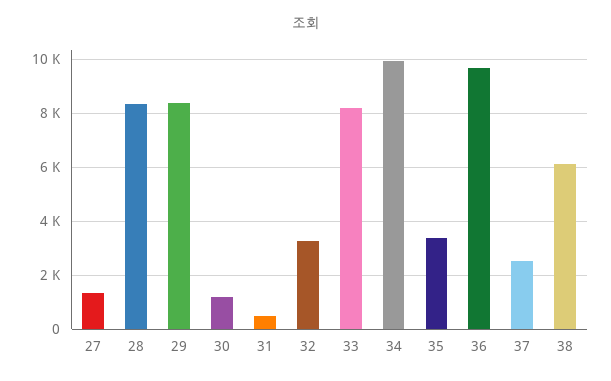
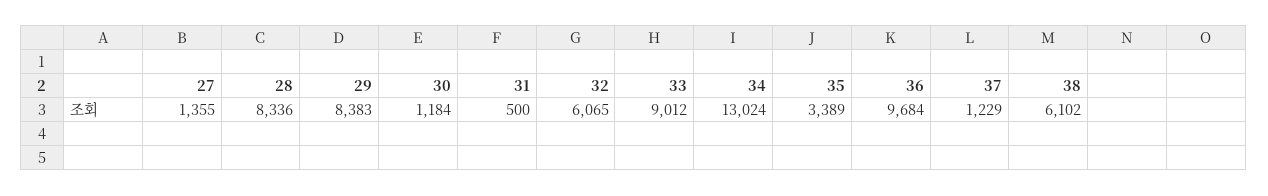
32: 3250 -> 6065
33: 8250 -> 9012
34: 10000 -> 13024
37: 2500 -> 1229

